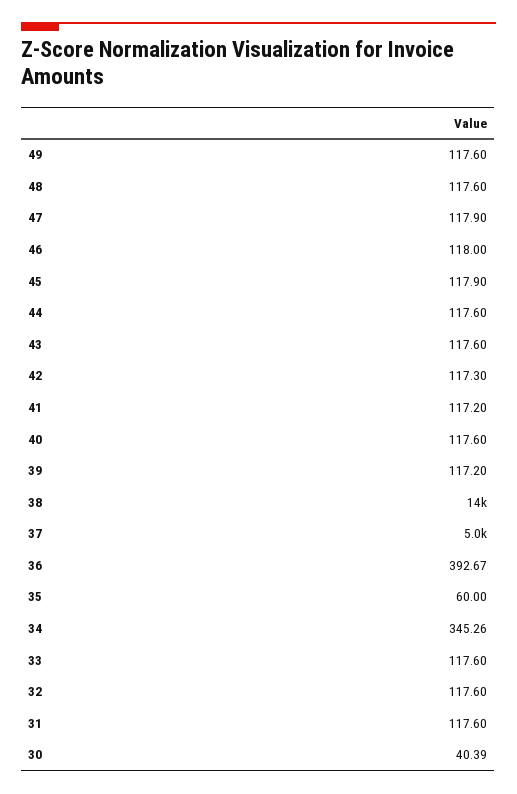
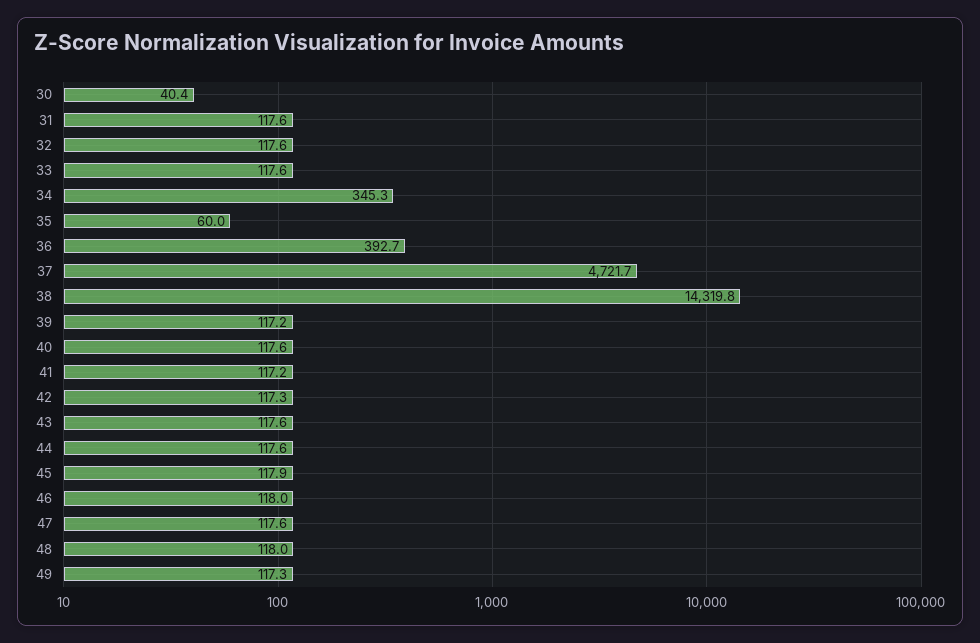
49: 117.6 -> 117.3
48: 117.6 -> 118
47: 117.9 -> 117.6
37: 5000 -> 4721.7

